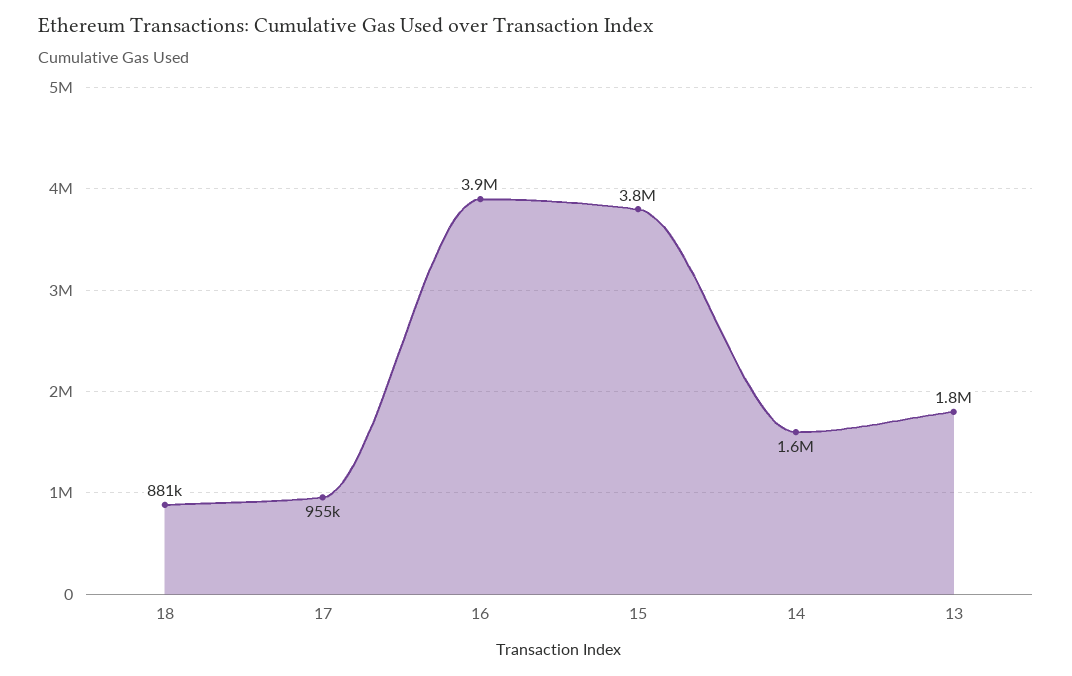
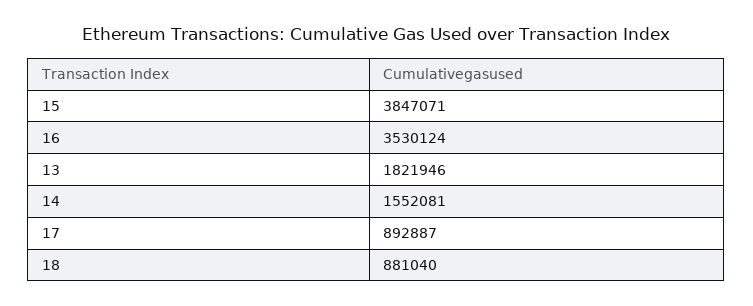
17: 955000 -> 892887
16: 3900000 -> 3530124

